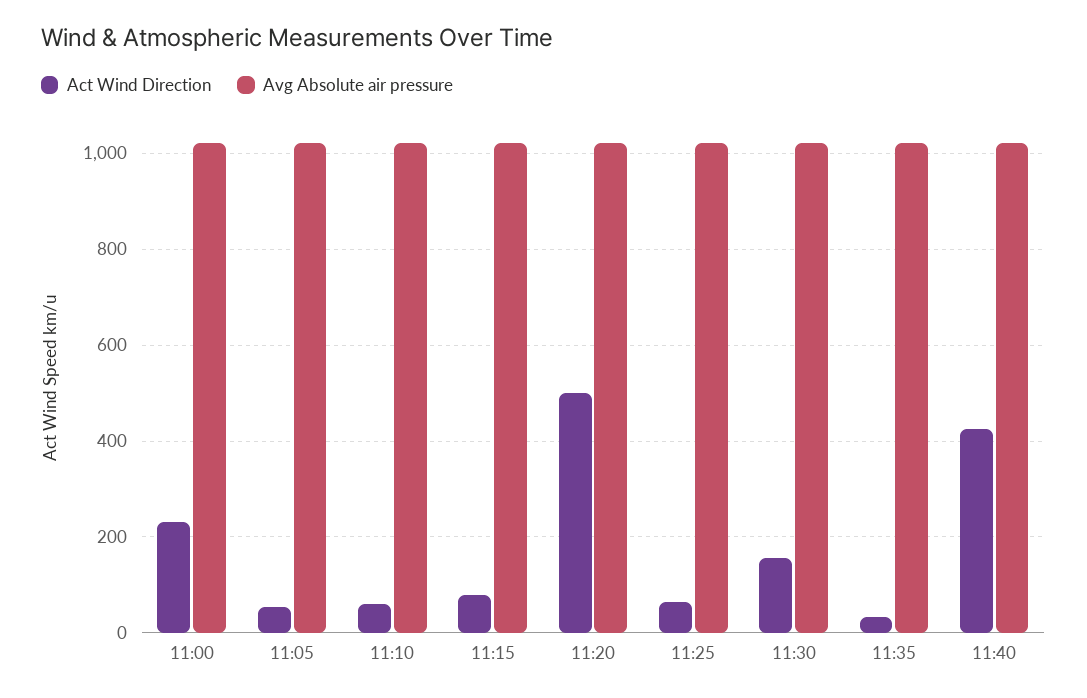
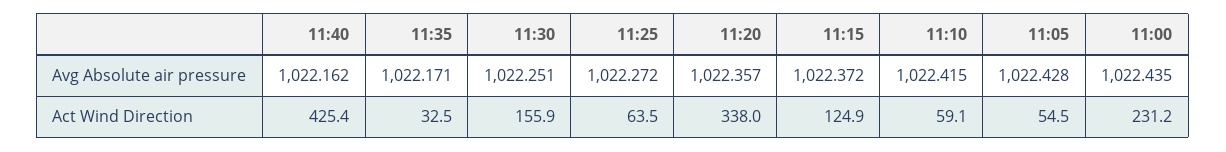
Act Wind Direction, 11:15: 80 -> 124.9
Act Wind Direction, 11:20: 500 -> 338

